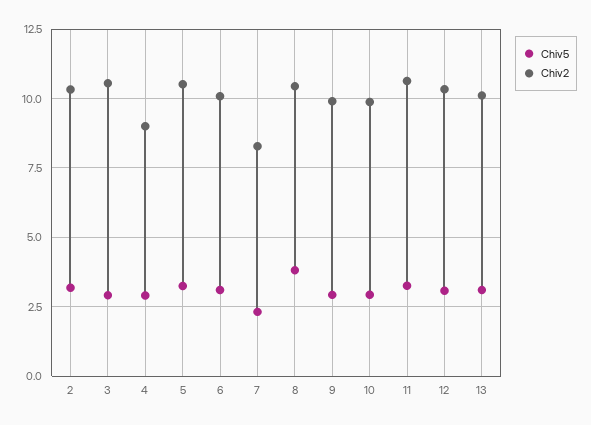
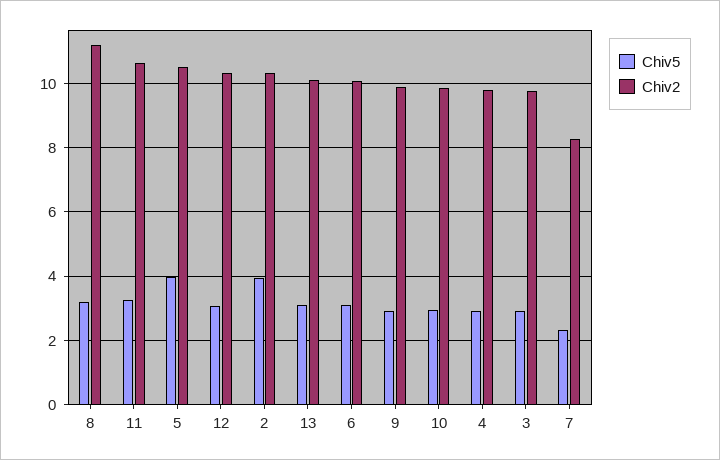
Chiv5, 2: 3.25 -> 4
Chiv2, 3: 10.5 -> 9.8
Chiv2, 4: 9 -> 9.8
Chiv5, 5: 3.25 -> 4
Chiv5, 8: 3.75 -> 3.2
Chiv2, 8: 10.5 -> 11.2

